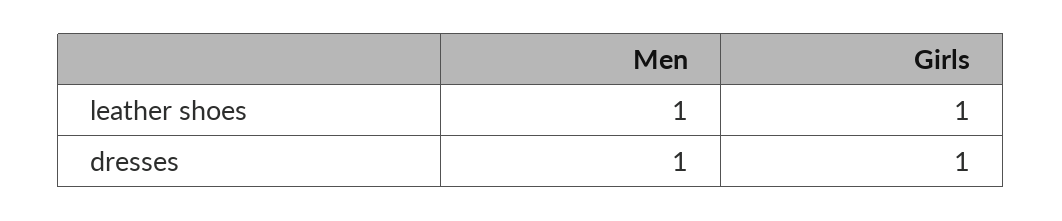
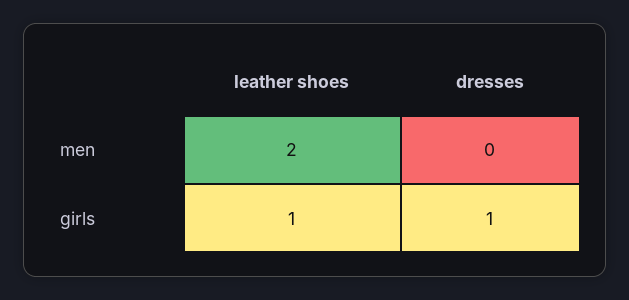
Men, leather shoes: 1 -> 2
Men, dresses: 1 -> 0

